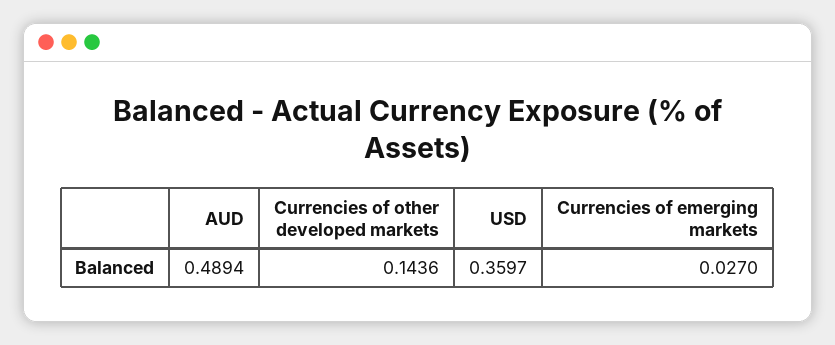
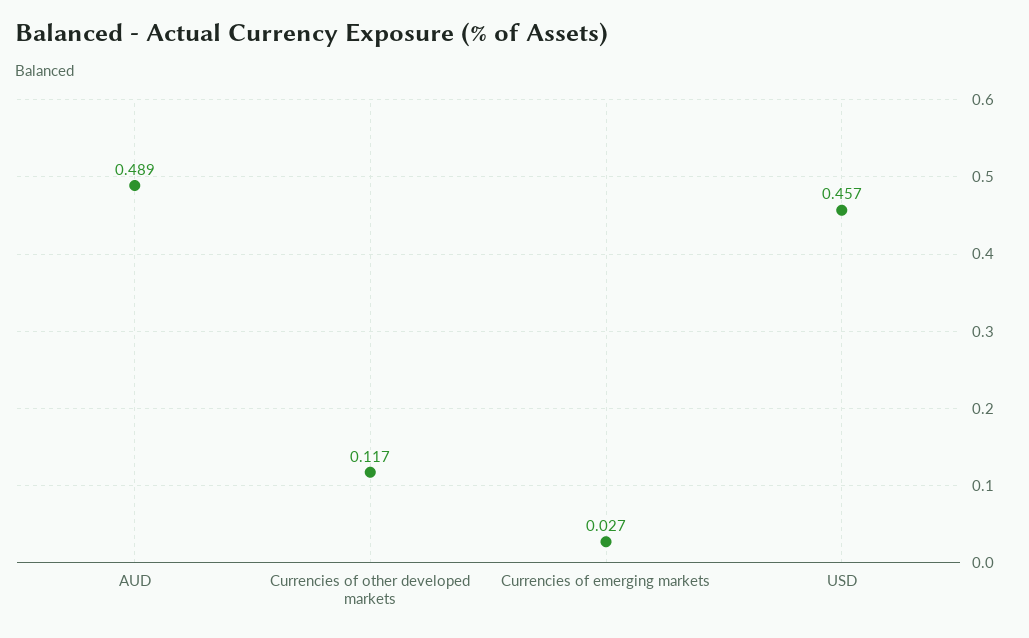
Currencies of other developed markets: 0.1436 -> 0.117
USD: 0.3597 -> 0.457

